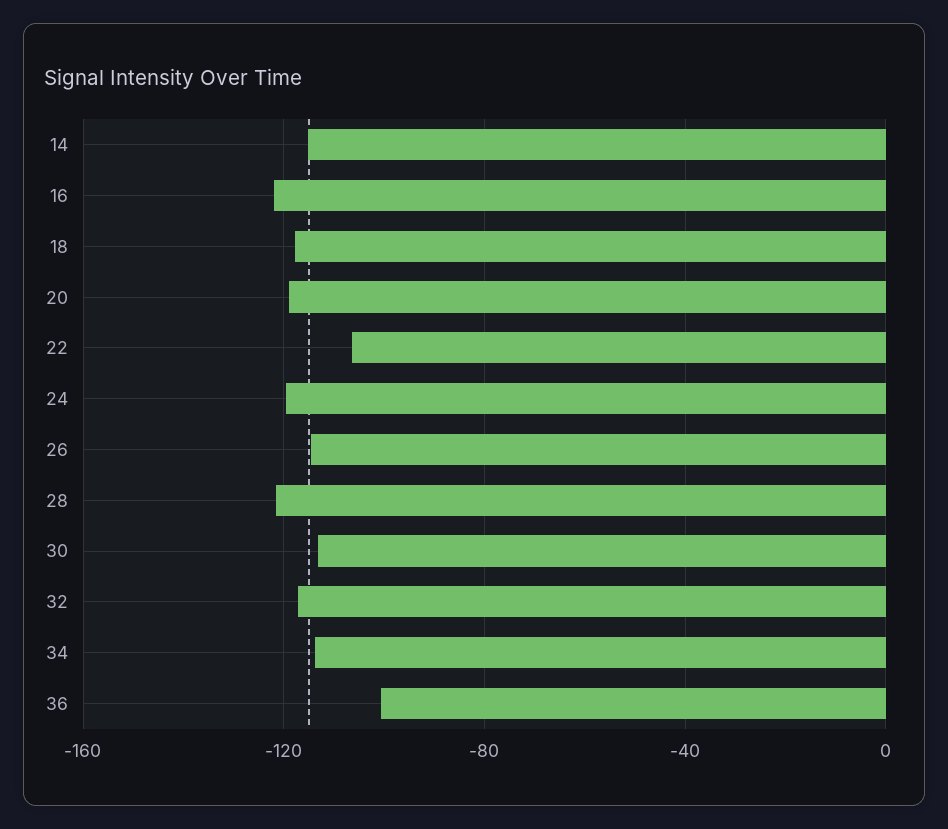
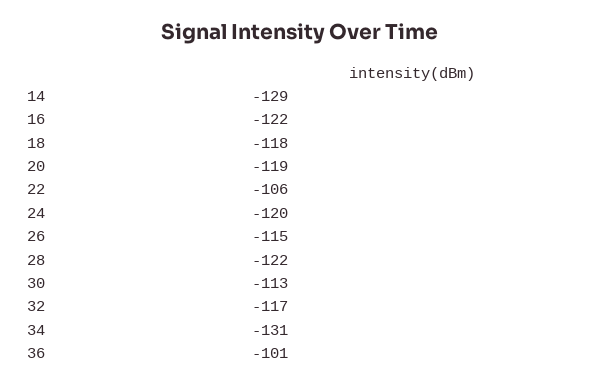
14: -115 -> -129
34: -115 -> -131

